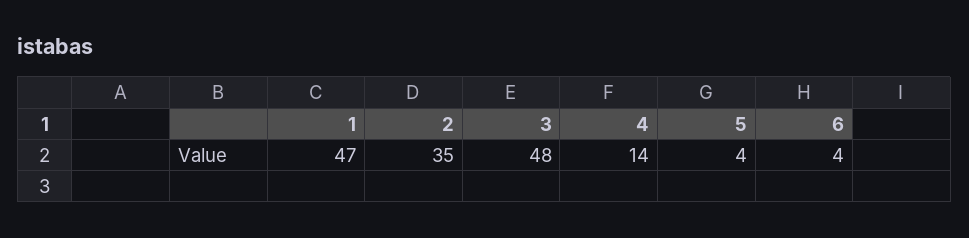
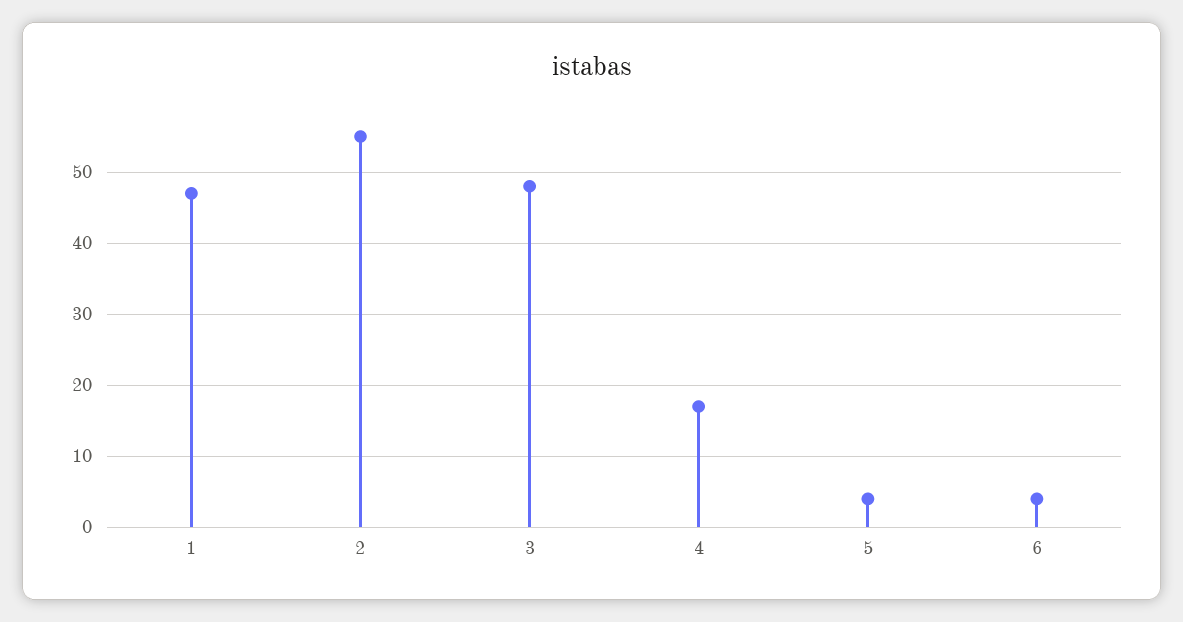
2: 35 -> 55
4: 14 -> 17

